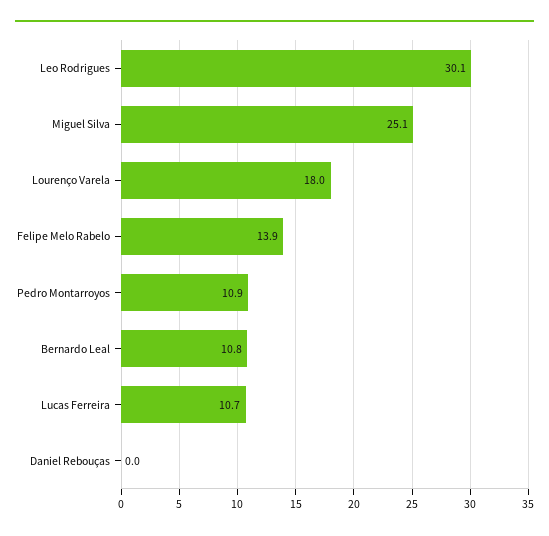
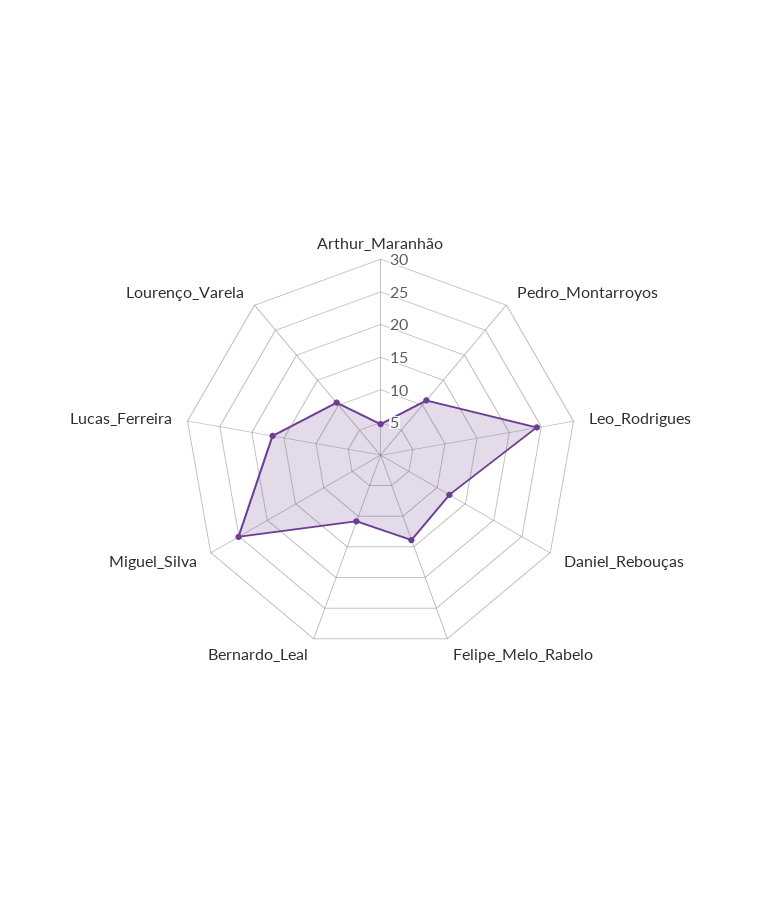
Leo Rodrigues: 30.1 -> 25
Lourenço Varela: 18 -> 10
Lucas Ferreira: 10.7 -> 17.5
Daniel Rebouças: 0 -> 12.5
Arthur_Maranhão: none -> 5

